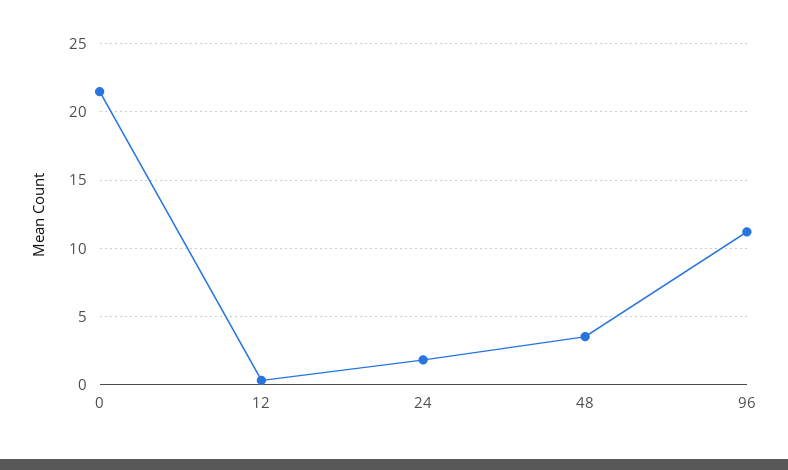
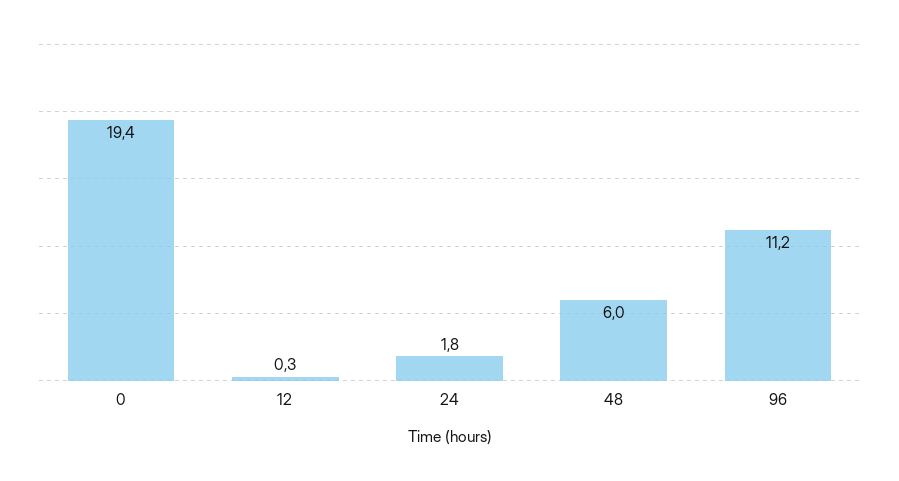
0: 21.5 -> 19.4
48: 3.5 -> 6

